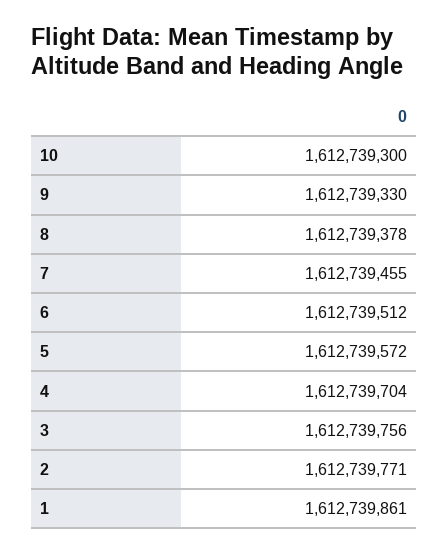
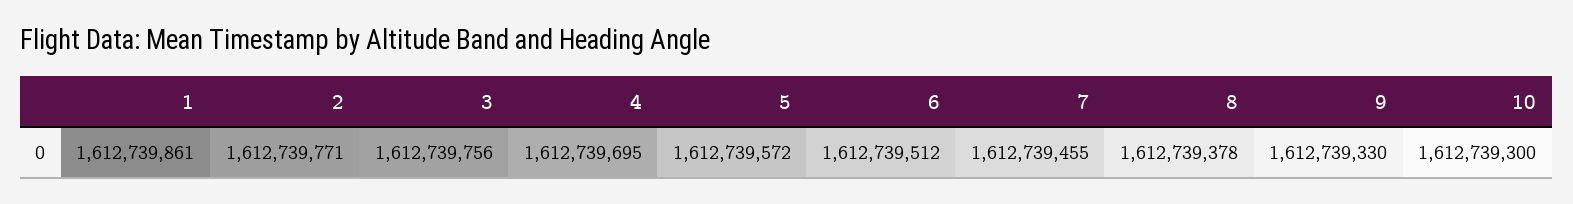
4: 1612739704 -> 1612739695

